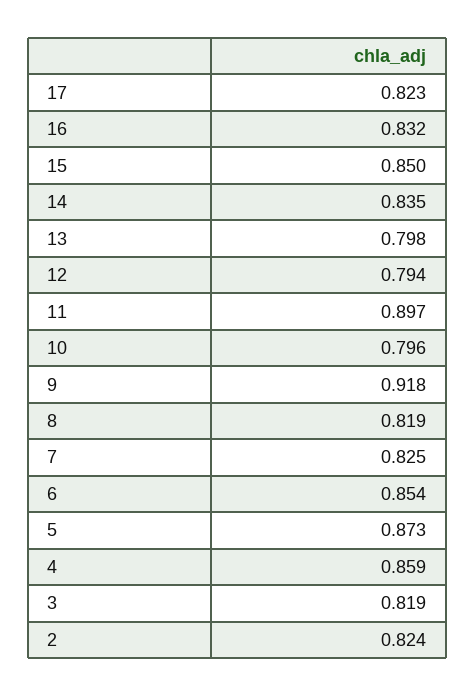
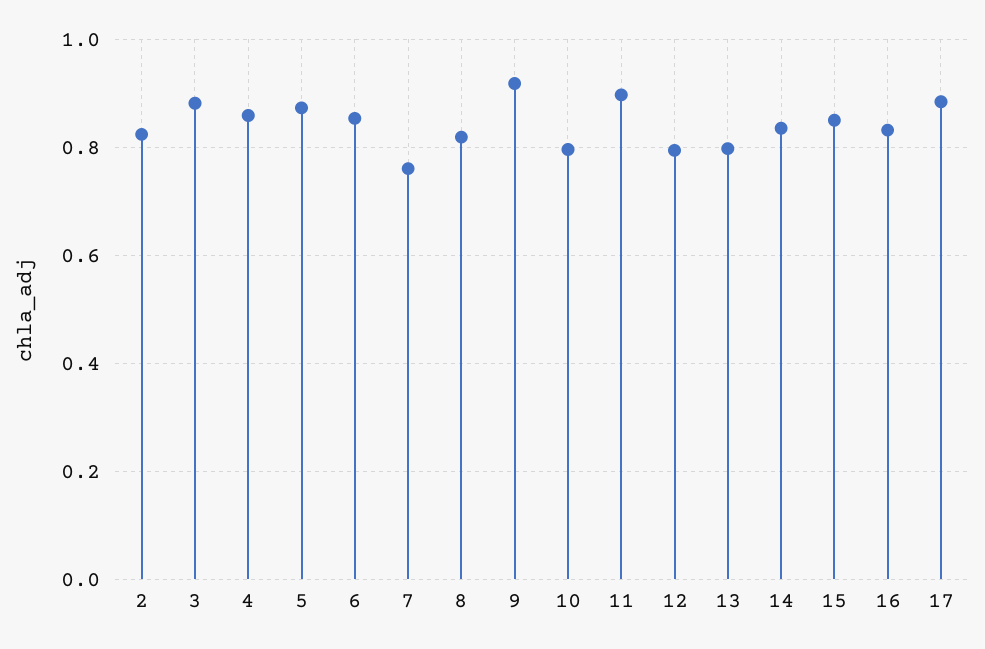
17: 0.823 -> 0.88
7: 0.825 -> 0.76
3: 0.819 -> 0.88

